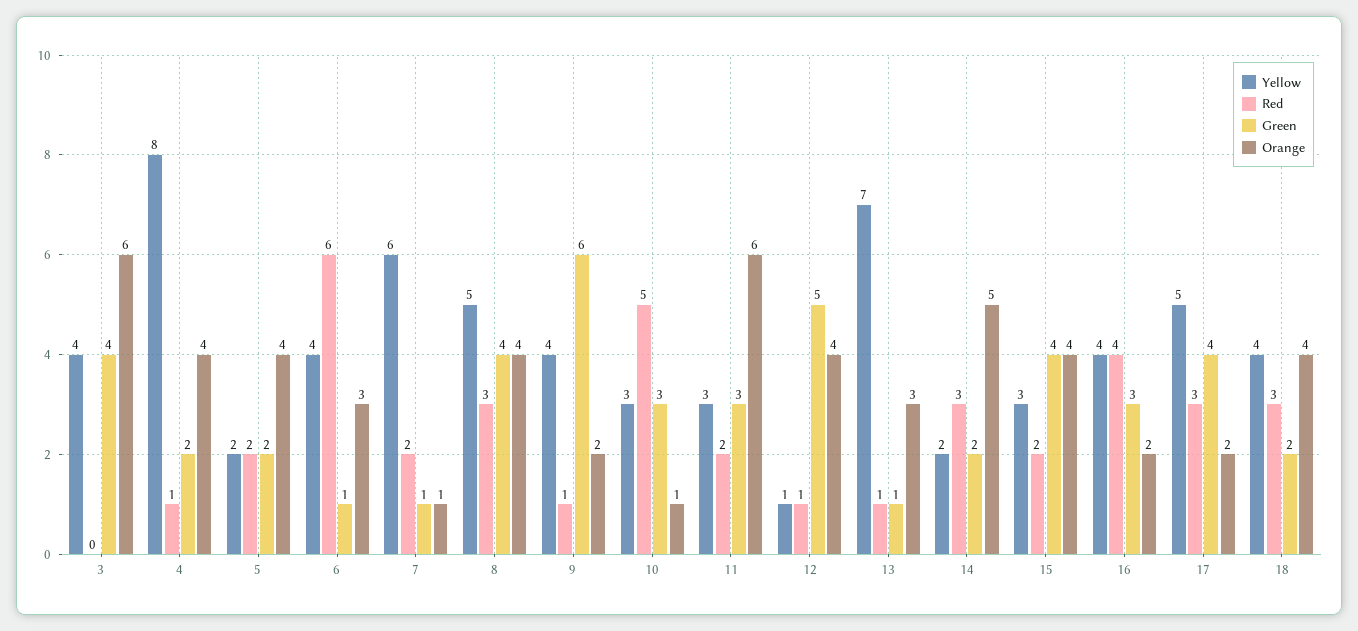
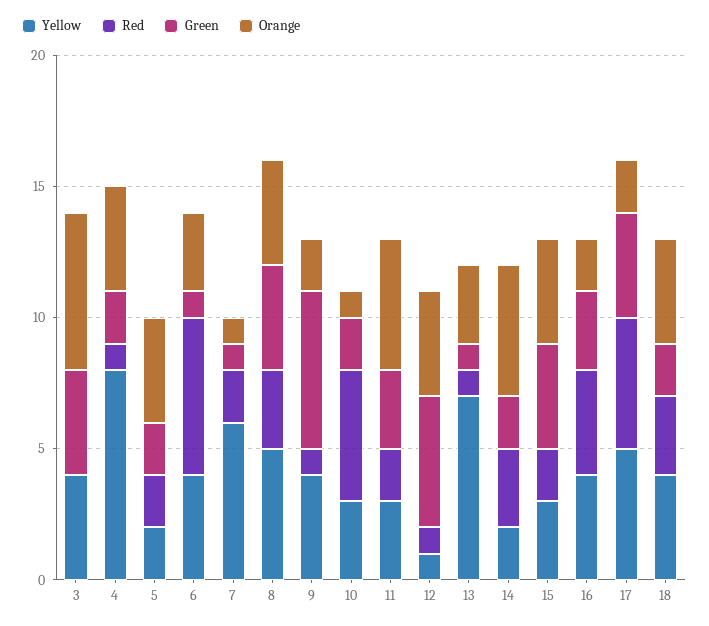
Green, 10: 3 -> 2
Orange, 11: 6 -> 5
Red, 17: 3 -> 5

